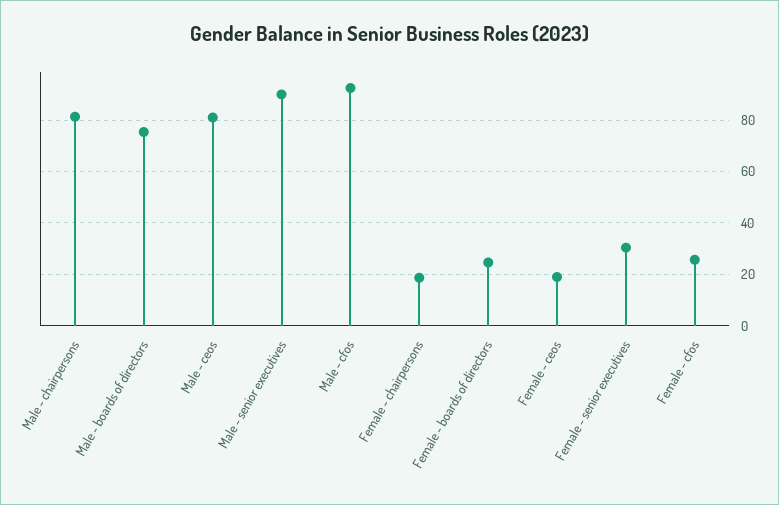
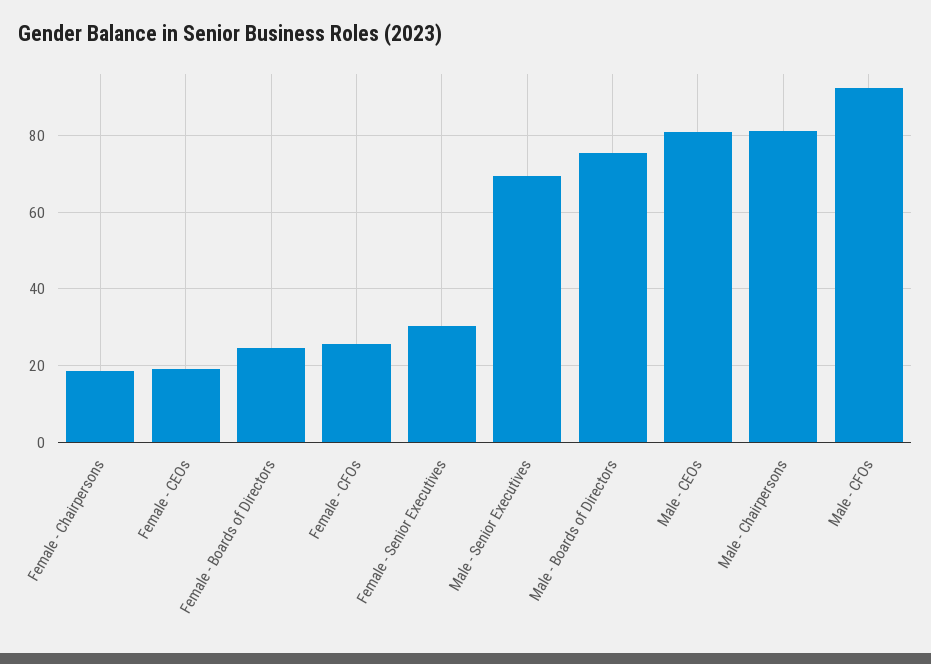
Male - senior executives: 90 -> 70

